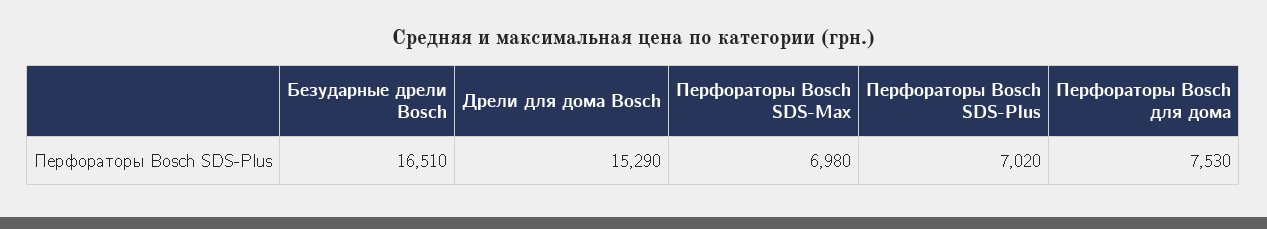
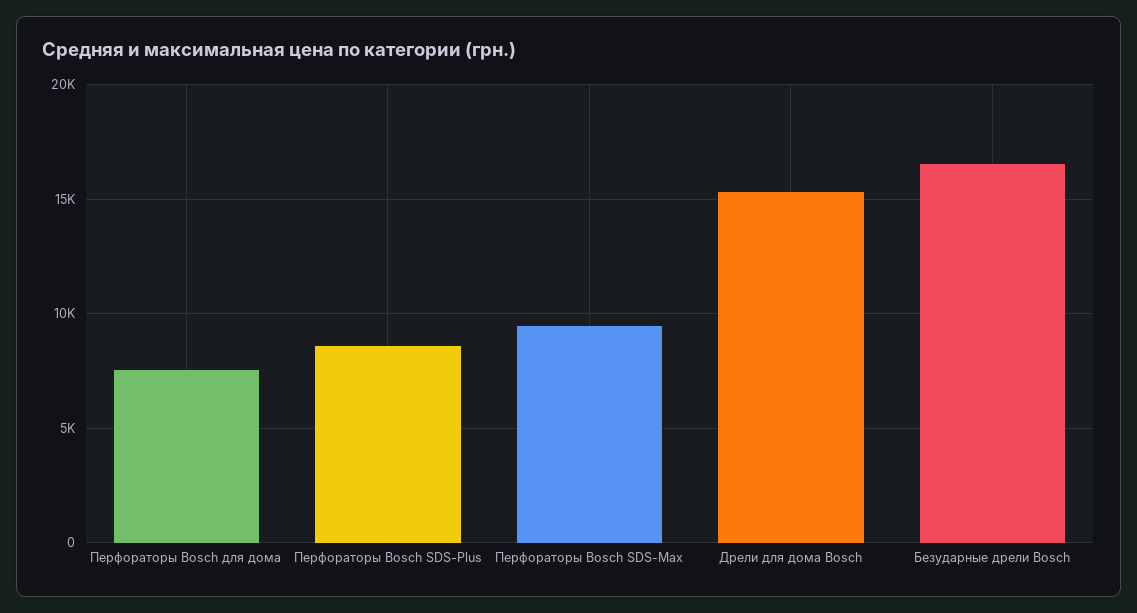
Перфораторы Bosch SDS-Max: 6980 -> 9500
Перфораторы Bosch SDS-Plus: 7020 -> 8500

